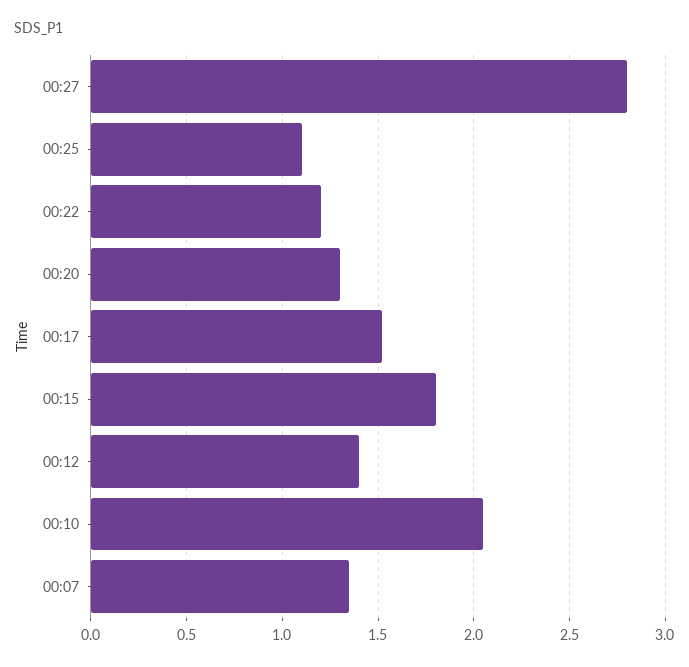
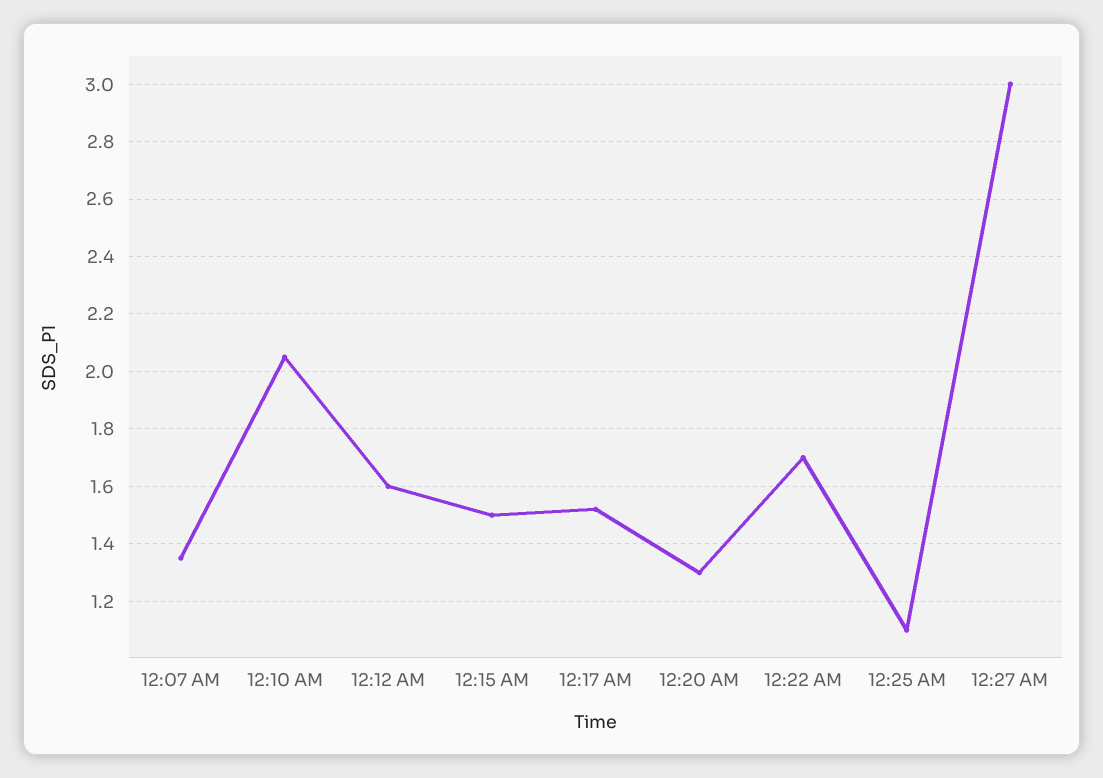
00:27: 2.8 -> 3
00:22: 1.2 -> 1.7
00:15: 1.8 -> 1.5
00:12: 1.4 -> 1.6

